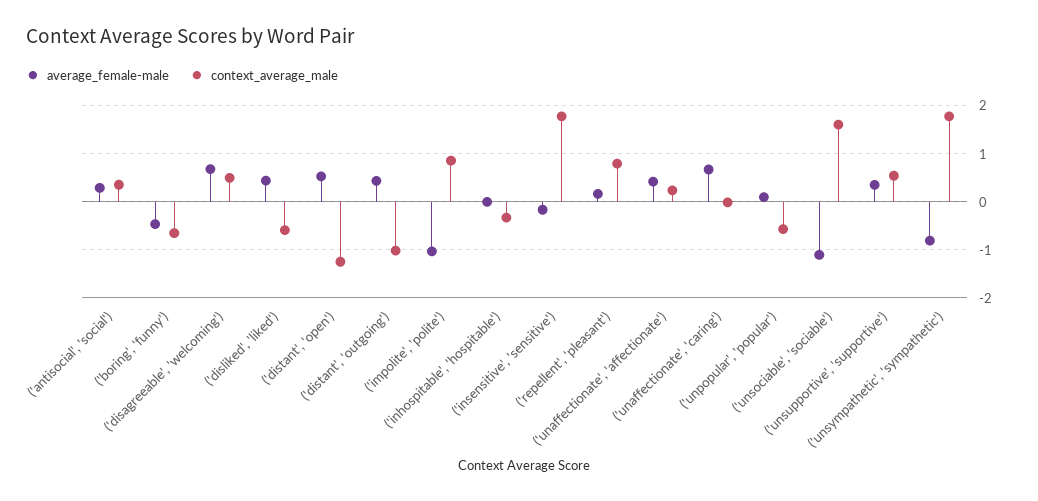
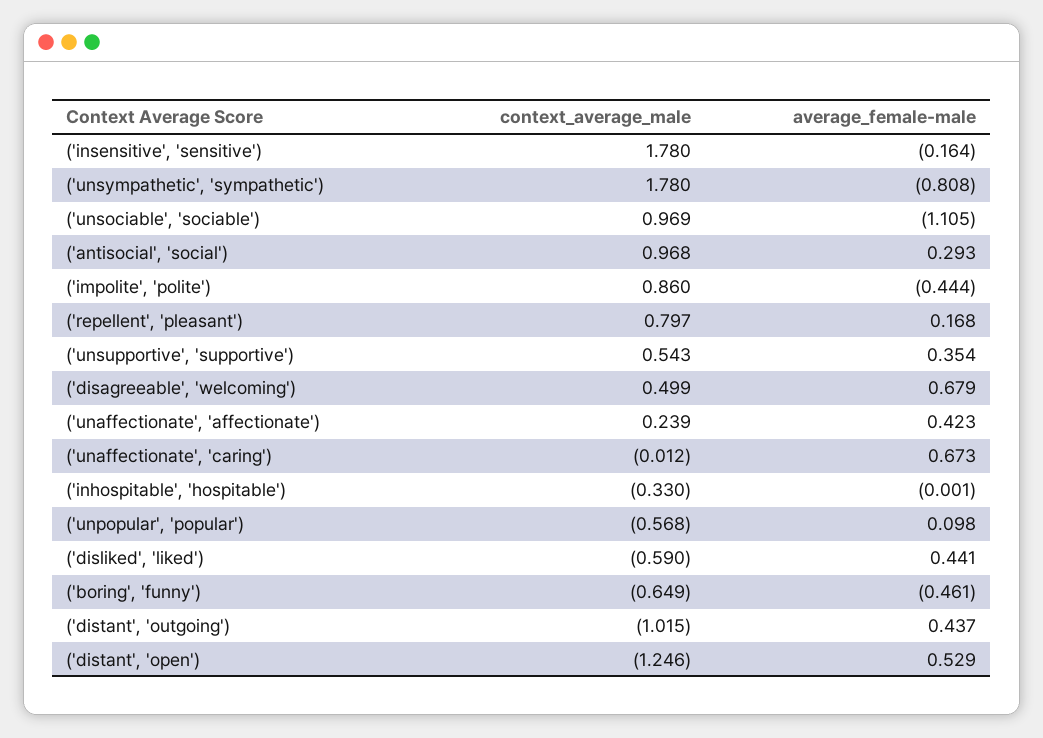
context_average_male, ('antisocial', 'social'): 0.4 -> 0.968
average_female-male, ('impolite', 'polite'): -1 -> -0.444
context_average_male, ('unsociable', 'sociable'): 1.6 -> 0.969

